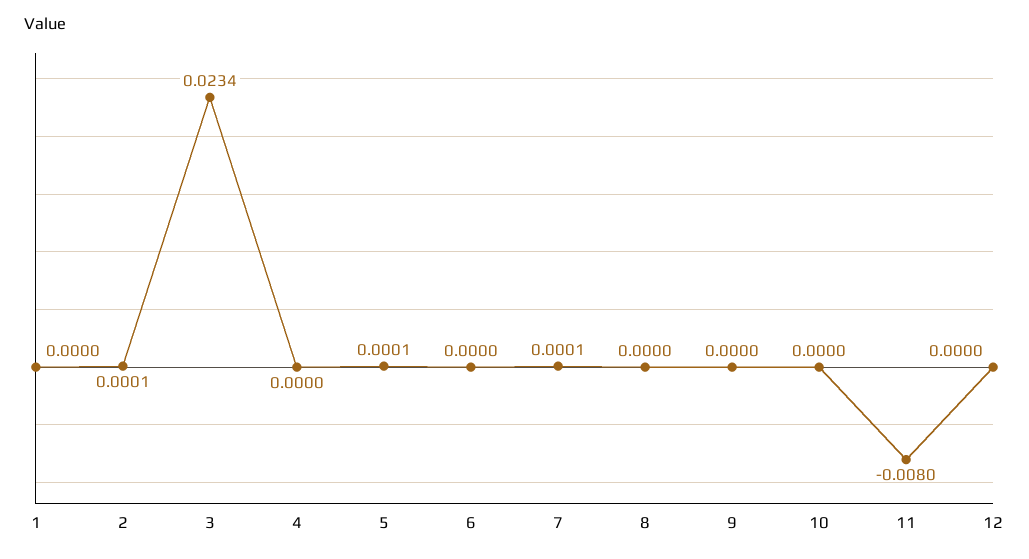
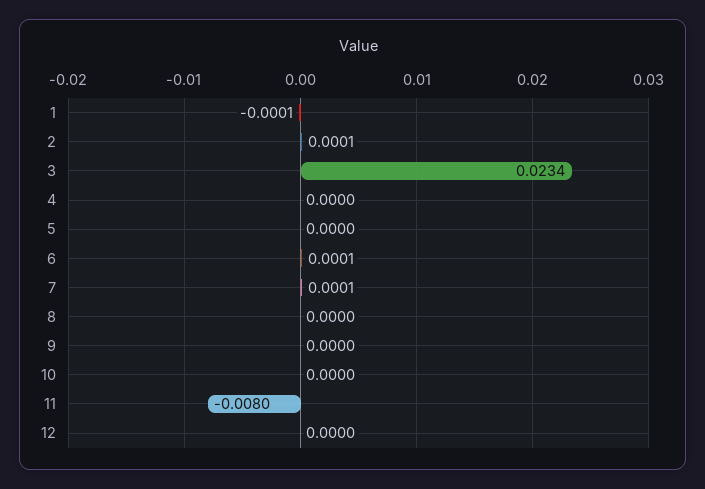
1: 0 -> -0.0001
5: 0.0001 -> 0
6: 0 -> 0.0001

